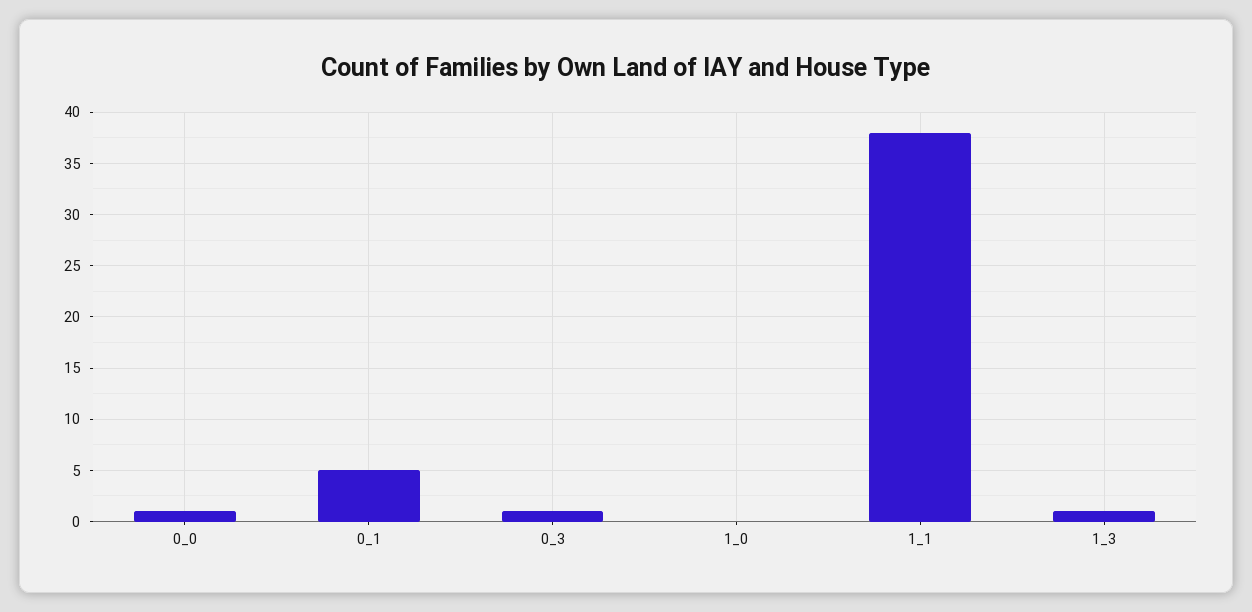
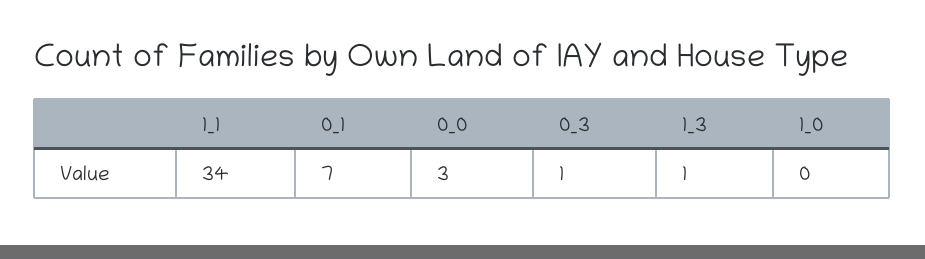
0_0: 1 -> 3
0_1: 5 -> 7
1_1: 38 -> 34

